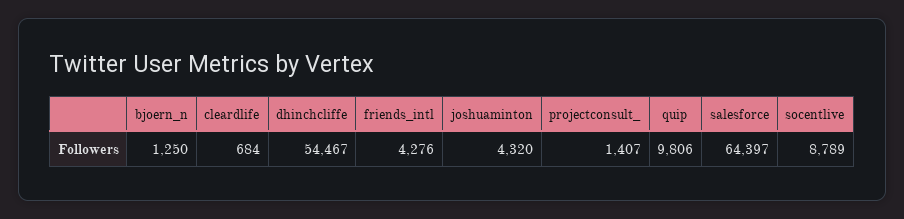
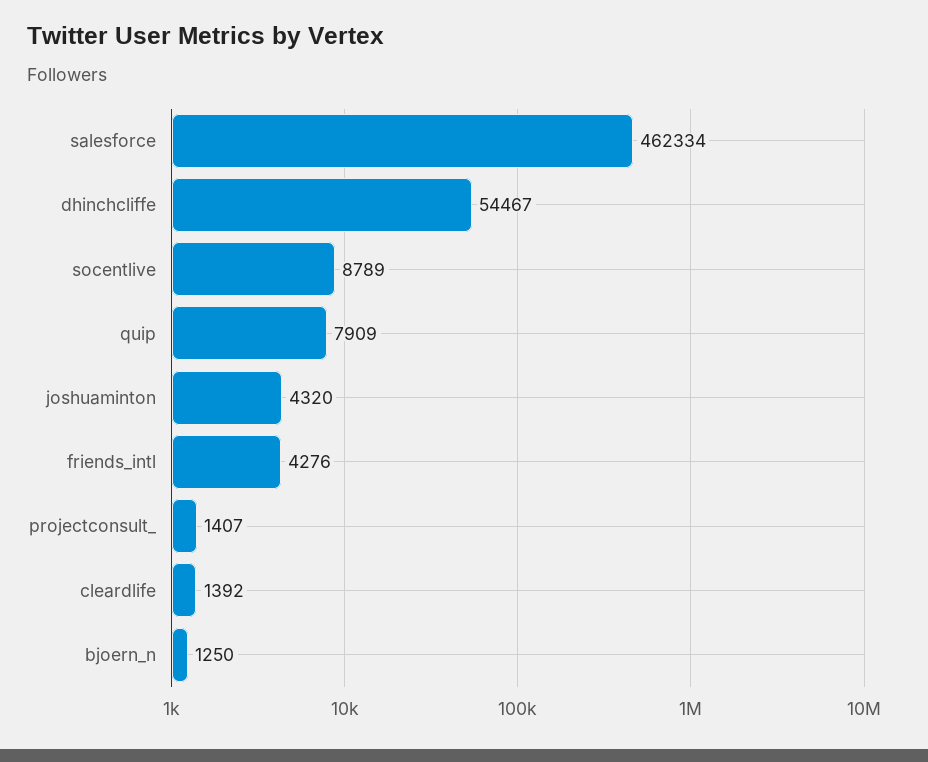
cleardlife: 684 -> 1392
quip: 9806 -> 7909
salesforce: 64397 -> 462334

